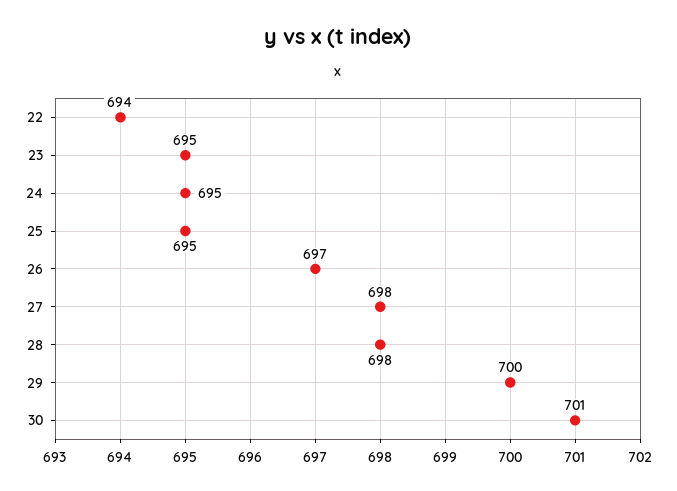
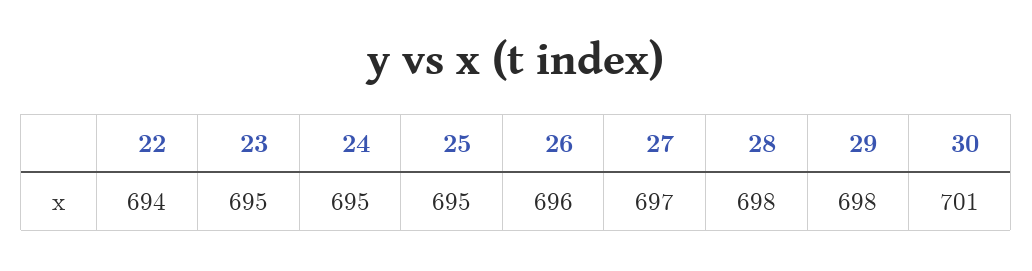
26: 697 -> 696
27: 698 -> 697
29: 700 -> 698

